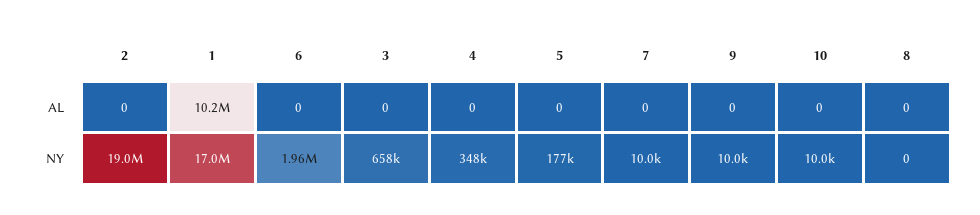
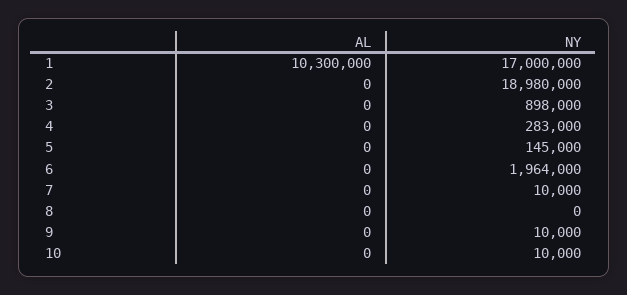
1, AL: 10200000 -> 10300000
3, NY: 658000 -> 898000
4, NY: 348000 -> 283000
5, NY: 177000 -> 145000

